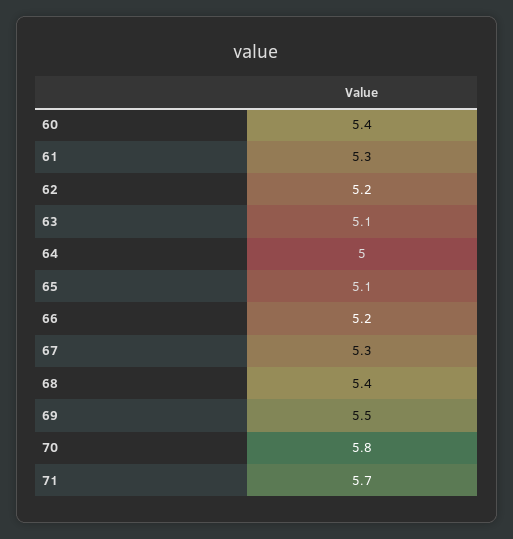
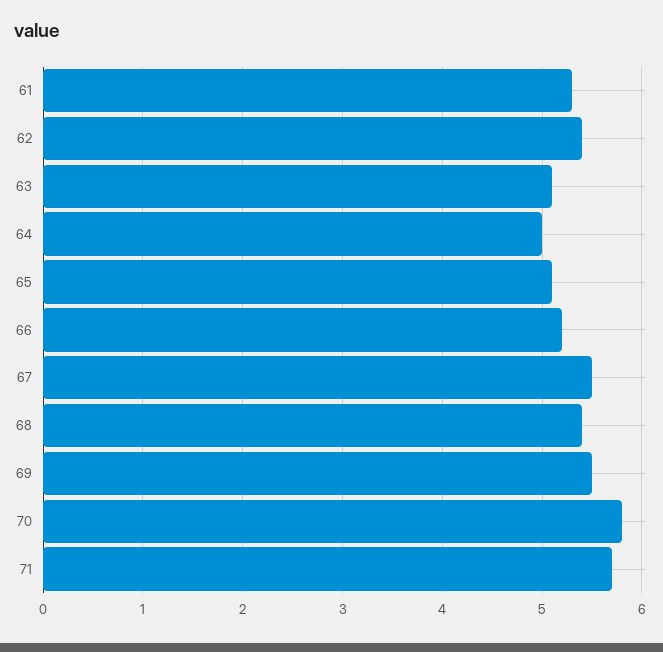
60: 5.4 -> none
62: 5.2 -> 5.4
67: 5.3 -> 5.5

